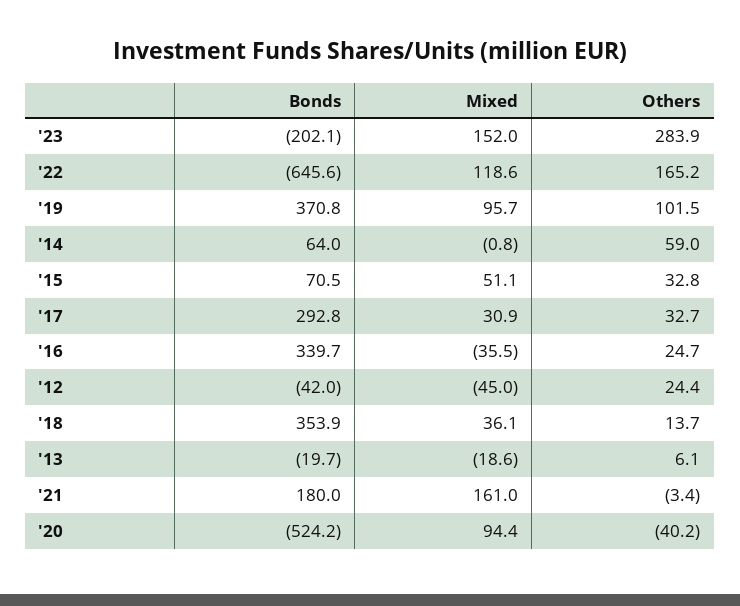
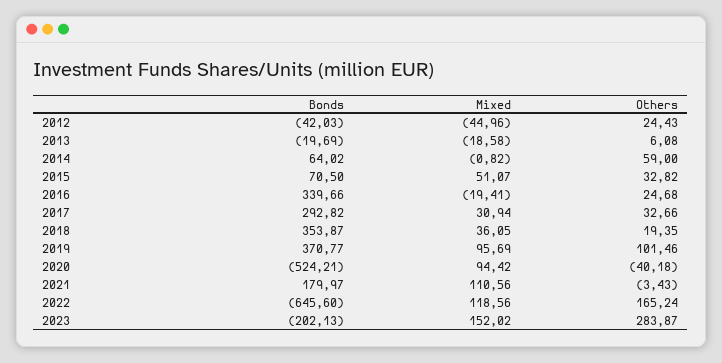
Mixed, '16: -35.5 -> -19.41
Others, '18: 13.7 -> 19.35
Mixed, '21: 161 -> 110.56

